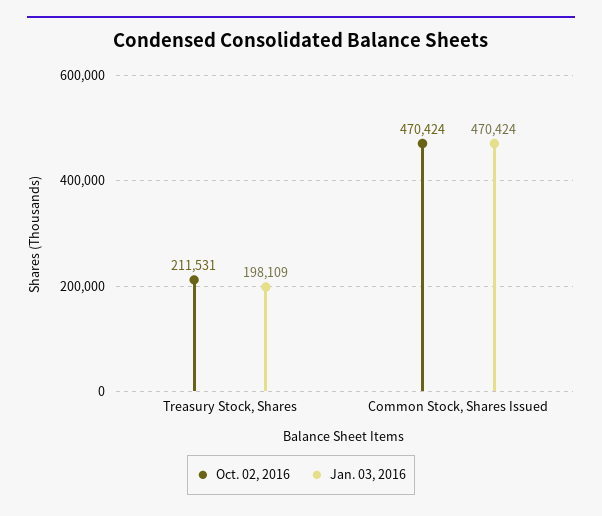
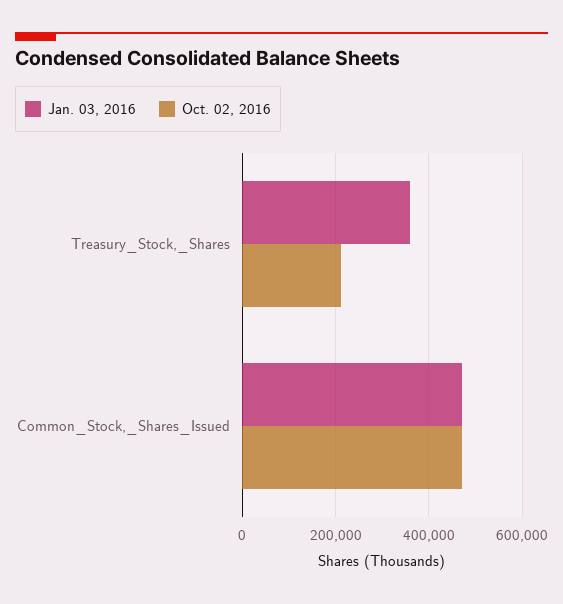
Jan. 03, 2016, Treasury Stock, Shares: 198109 -> 360000

